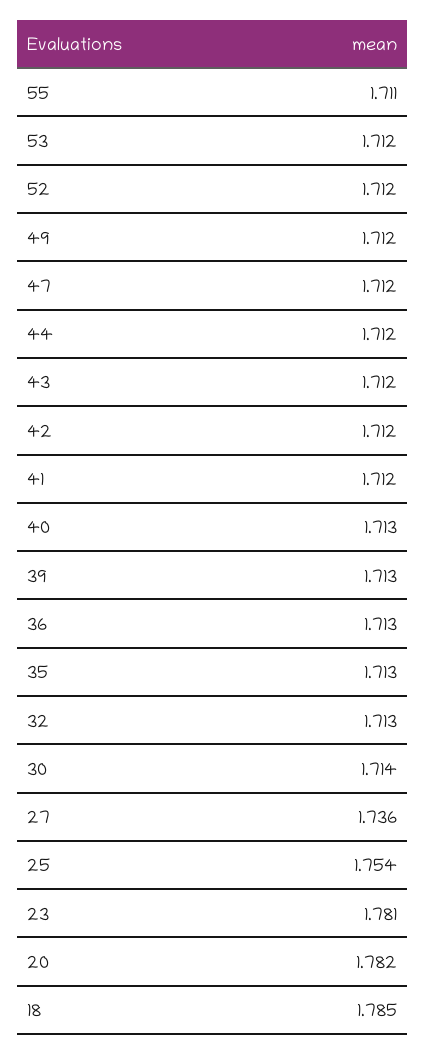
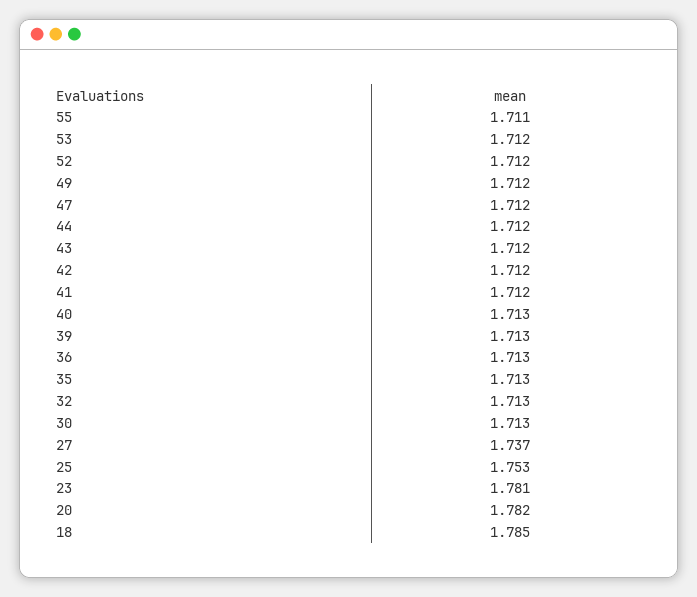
30: 1.714 -> 1.713
27: 1.736 -> 1.737
25: 1.754 -> 1.753

